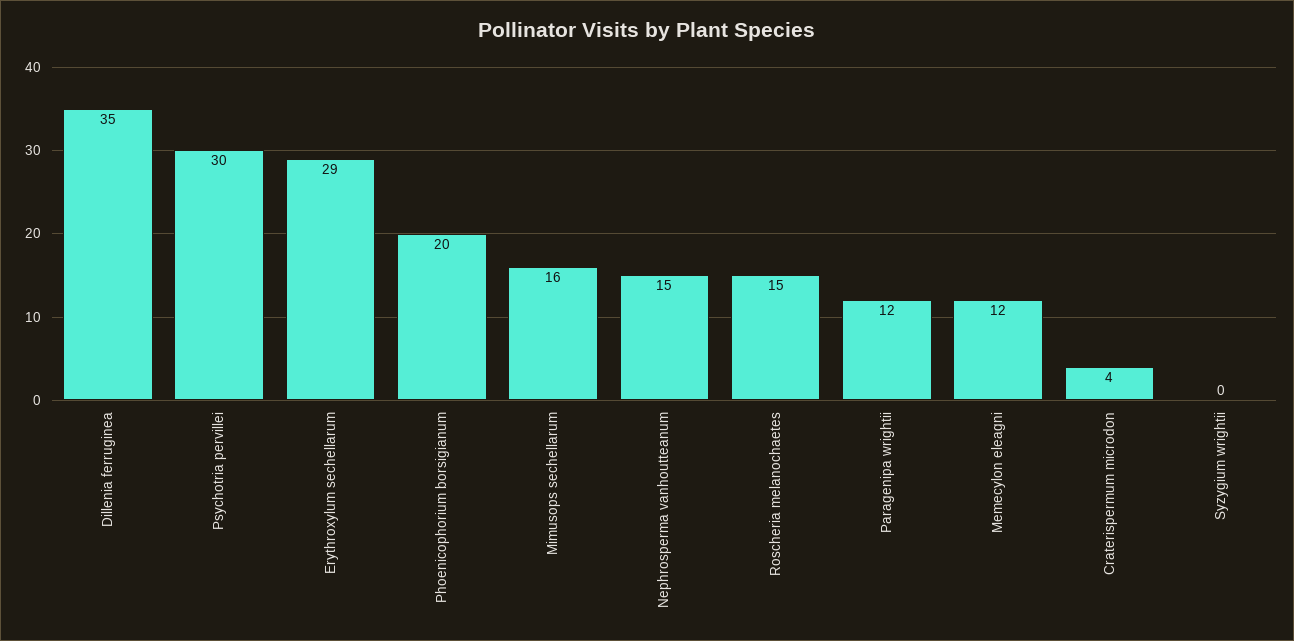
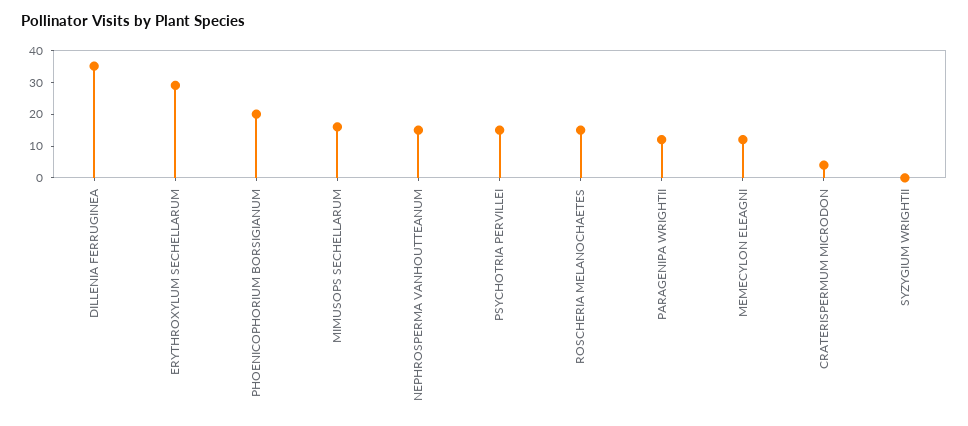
Psychotria pervillei: 30 -> 15

